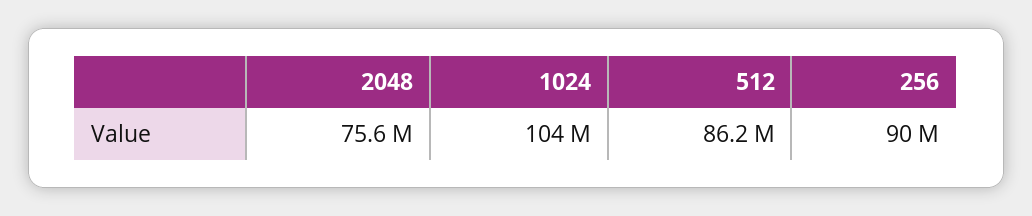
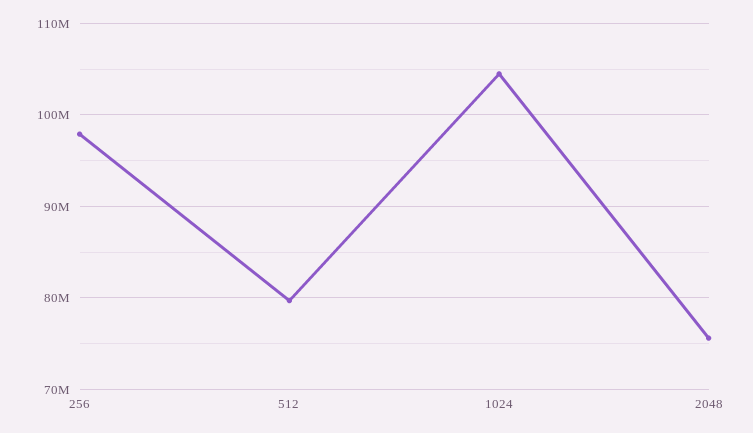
512: 86200000 -> 80000000
256: 90000000 -> 98000000

